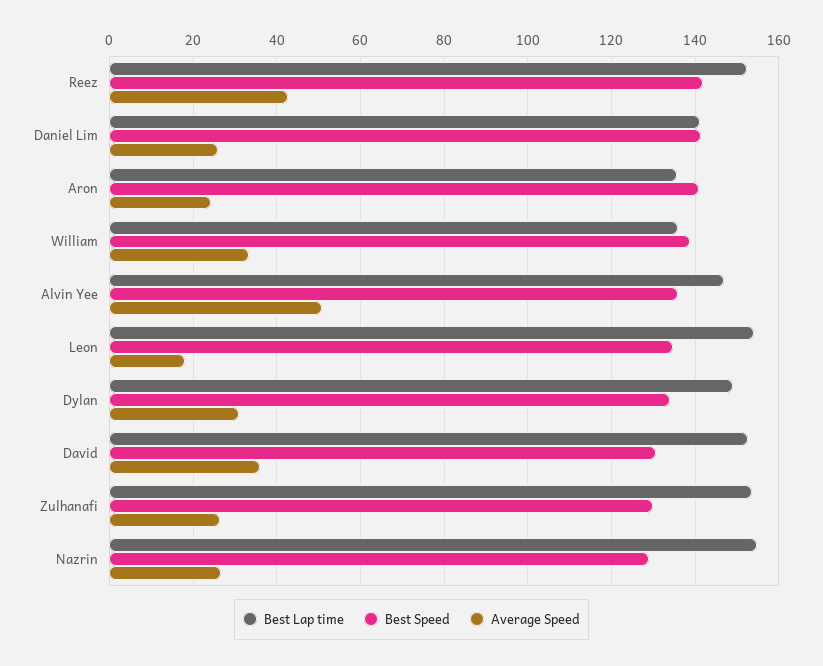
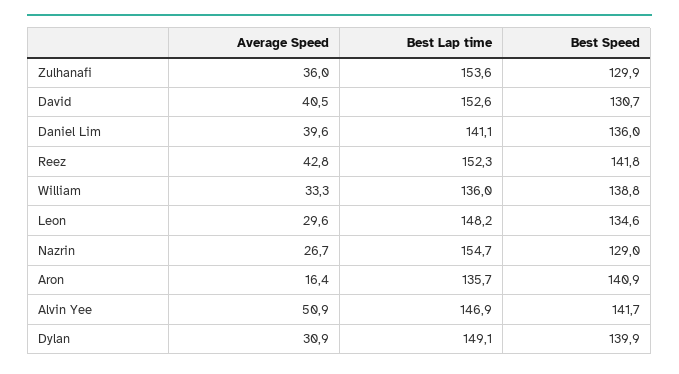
Best Speed, Daniel Lim: 142 -> 136
Average Speed, Daniel Lim: 26 -> 39.6
Average Speed, Aron: 24 -> 16.4
Best Speed, Alvin Yee: 136 -> 141.7
Best Lap time, Leon: 154 -> 148.2
Average Speed, Leon: 18 -> 29.6
Best Speed, Dylan: 134 -> 139.9
Average Speed, David: 36 -> 40.5
Average Speed, Zulhanafi: 26 -> 36

